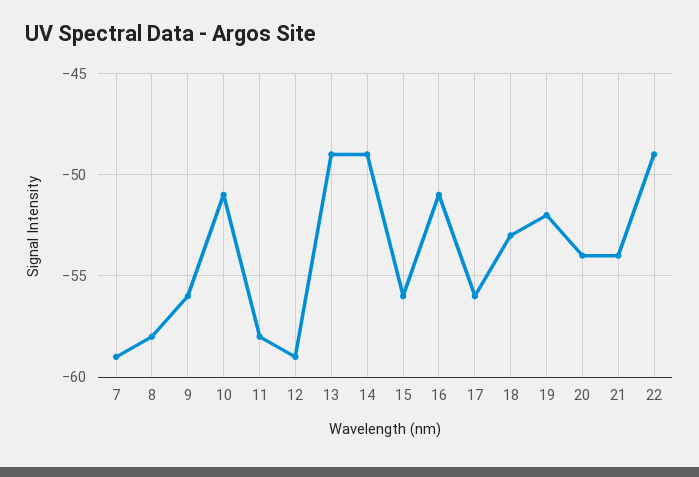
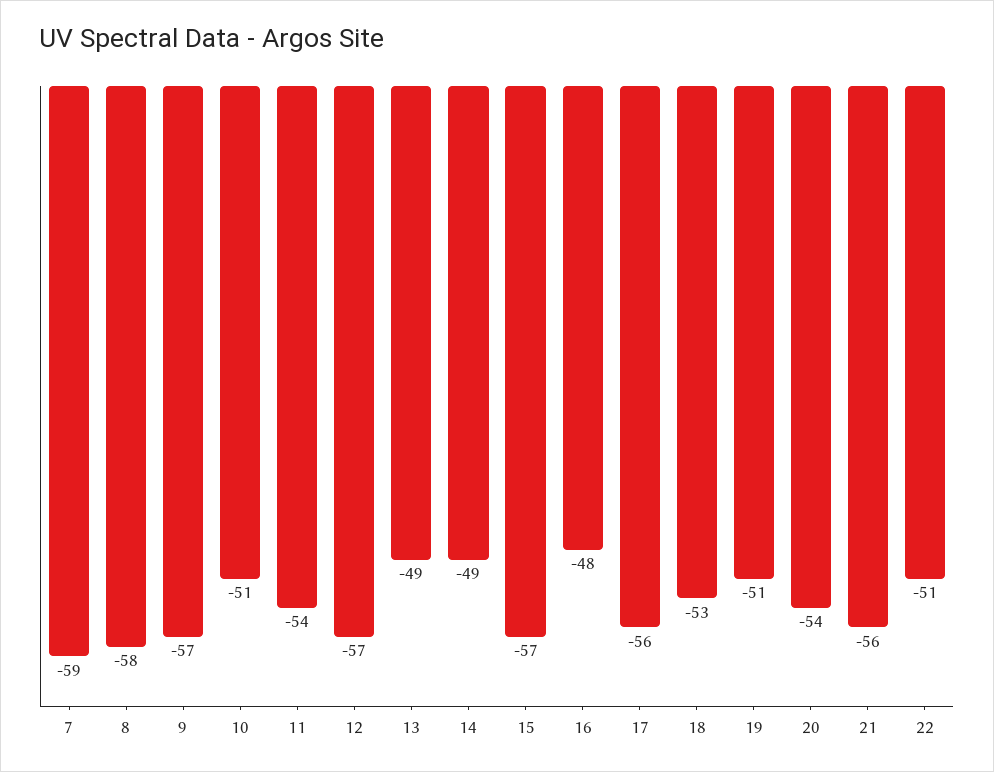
9: -56 -> -57
11: -58 -> -54
12: -59 -> -57
15: -56 -> -57
16: -51 -> -48
19: -52 -> -51
21: -54 -> -56
22: -49 -> -51

